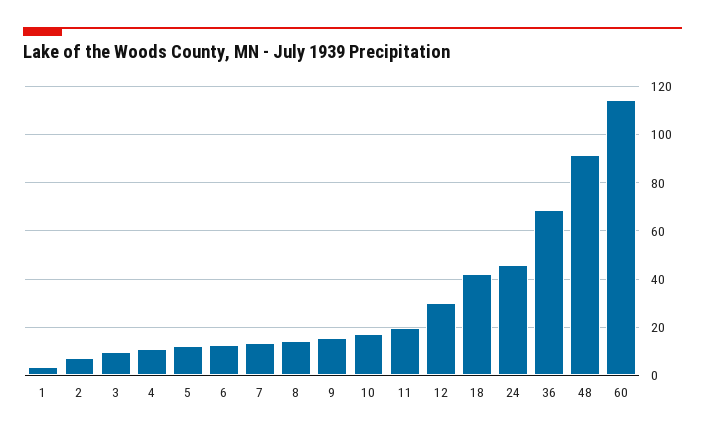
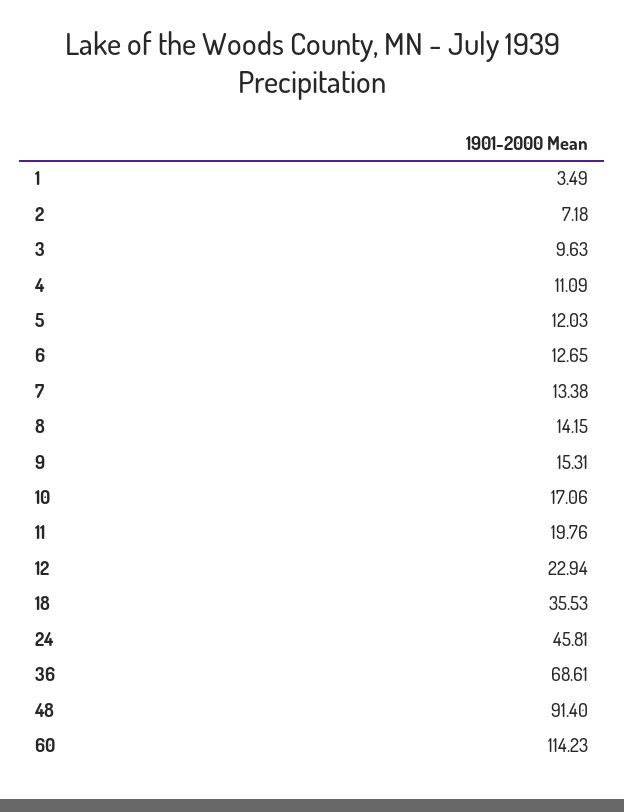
12: 30 -> 22.94
18: 42.5 -> 35.53

